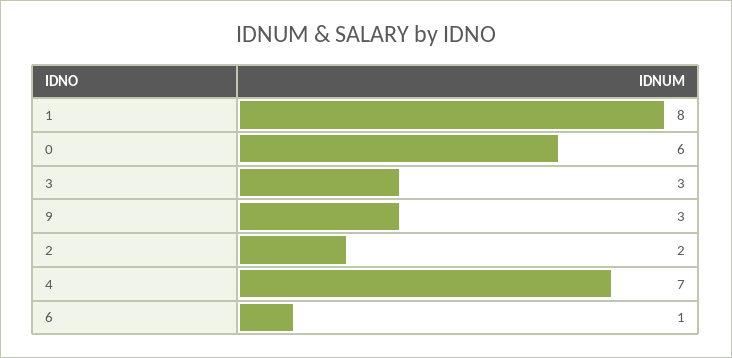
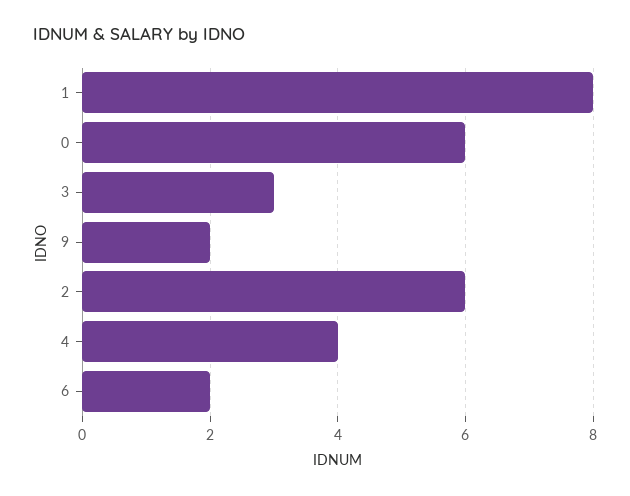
9: 3 -> 2
2: 2 -> 6
4: 7 -> 4
6: 1 -> 2

